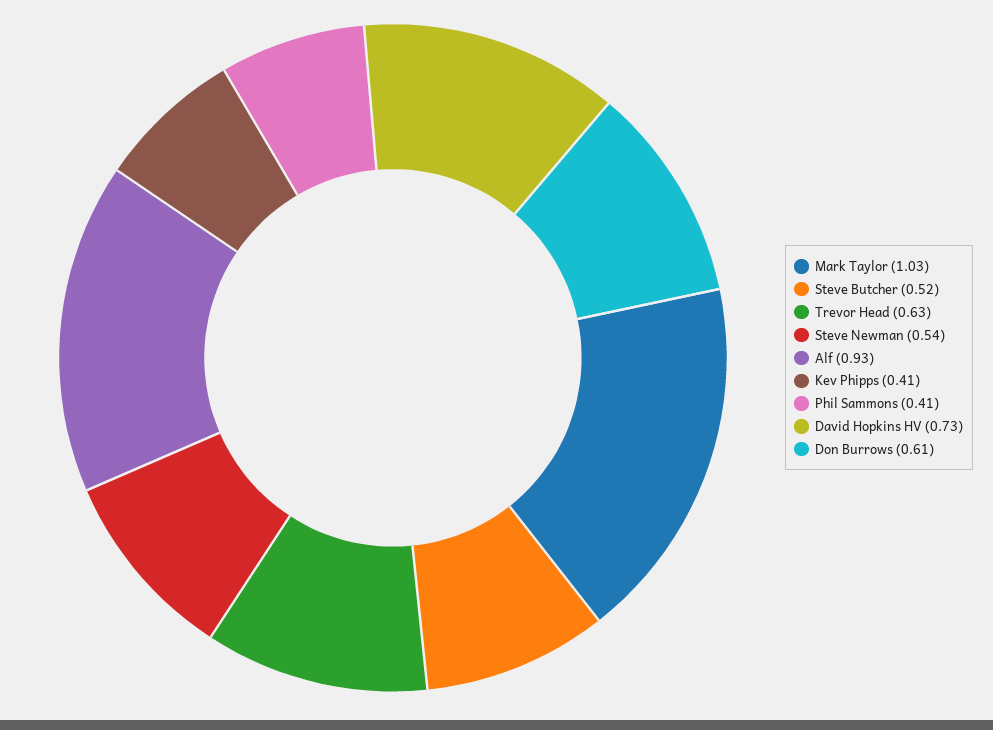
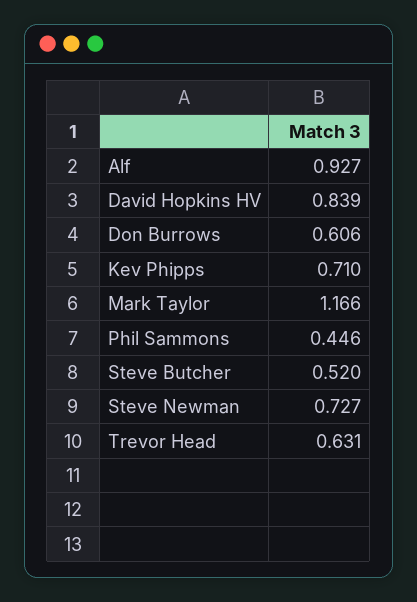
Mark Taylor: 1.03 -> 1.166
Steve Newman: 0.54 -> 0.727
Kev Phipps: 0.41 -> 0.71
Phil Sammons: 0.41 -> 0.446
David Hopkins HV: 0.73 -> 0.839

